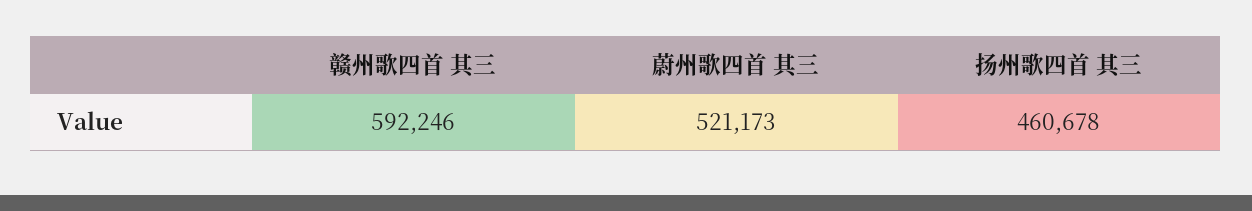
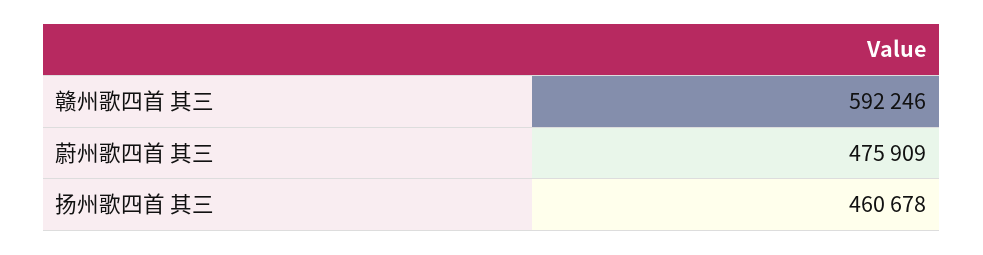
蔚州歌四首 其三: 521173 -> 475909

